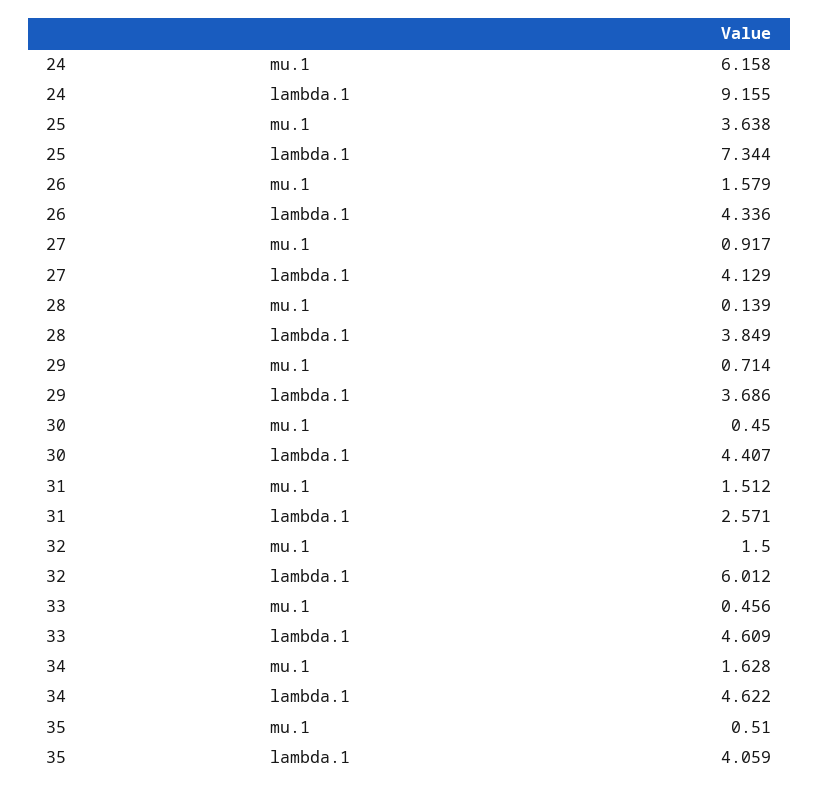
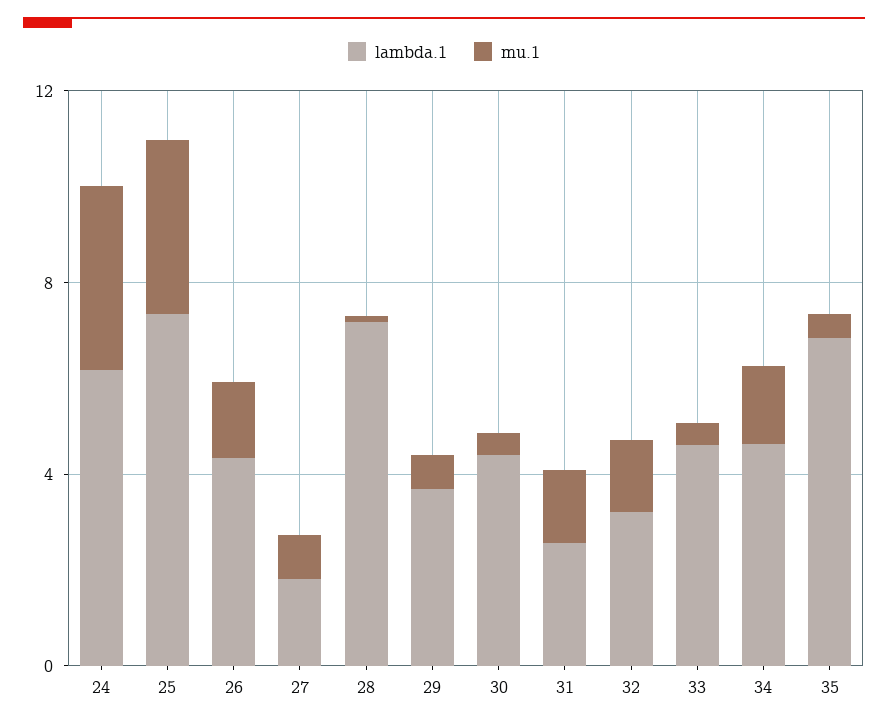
mu.1, 24: 6.158 -> 4
lambda.1, 24: 9.155 -> 6
lambda.1, 27: 4.129 -> 2
lambda.1, 28: 3.849 -> 7
lambda.1, 32: 6.012 -> 3
lambda.1, 35: 4.059 -> 7

